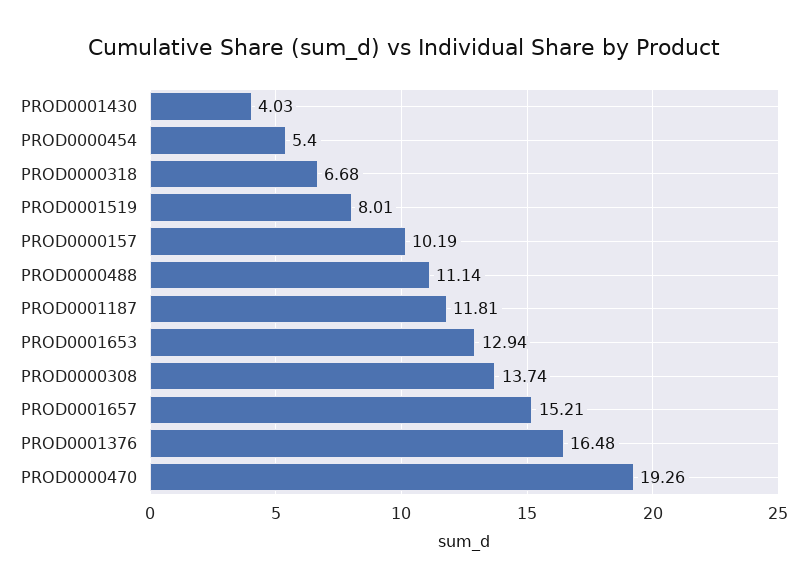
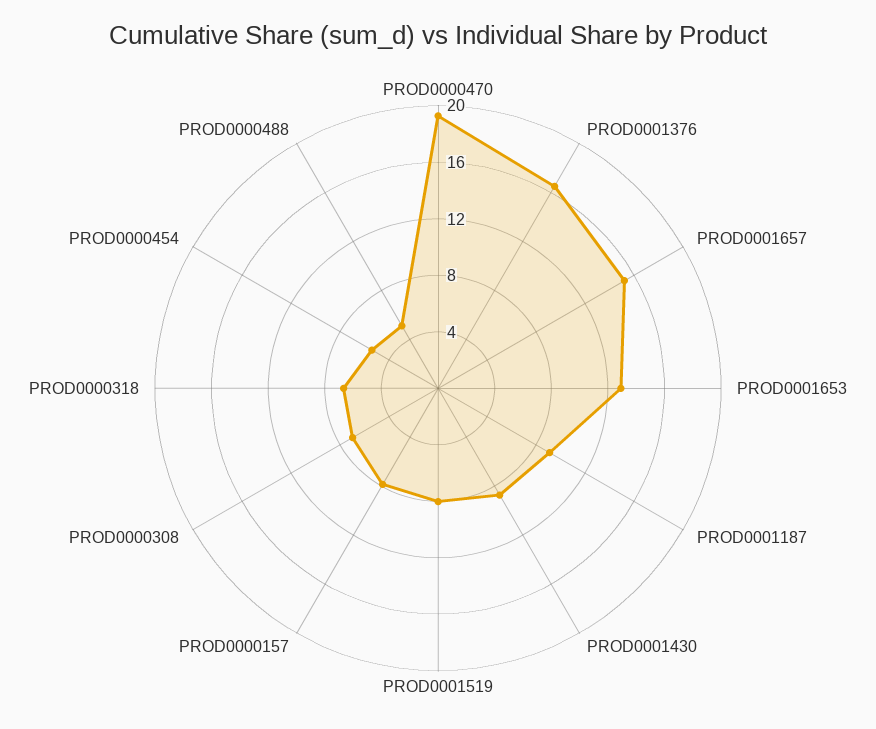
PROD0001430: 4.03 -> 9
PROD0000157: 10.19 -> 8
PROD0000488: 11.14 -> 5
PROD0001187: 11.81 -> 9
PROD0000308: 13.74 -> 7

